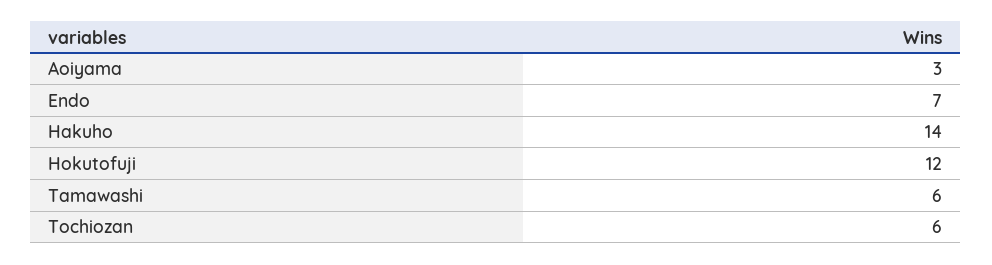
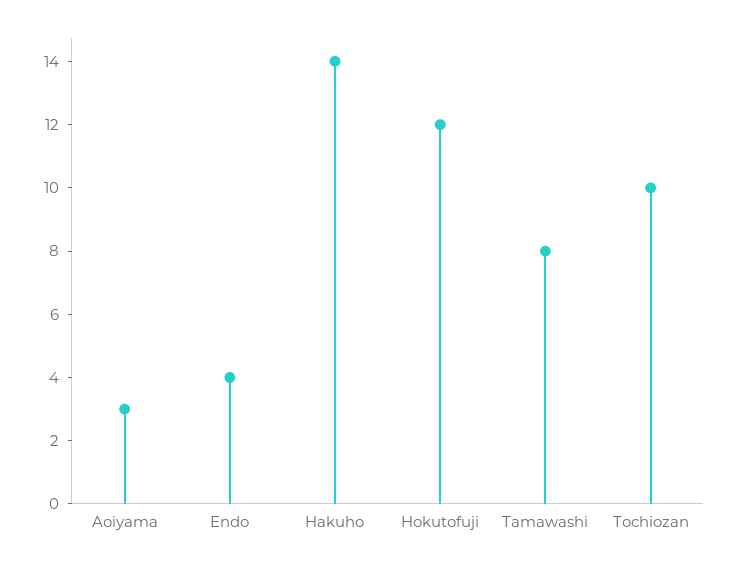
Endo: 7 -> 4
Tamawashi: 6 -> 8
Tochiozan: 6 -> 10

